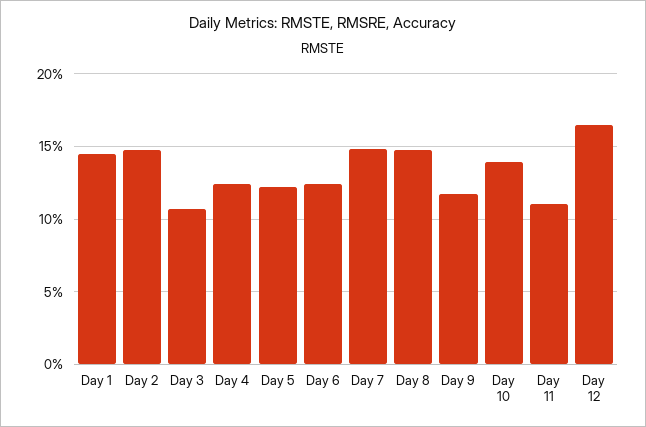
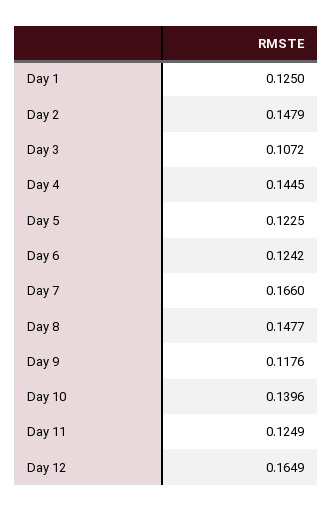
Day 1: 0.145 -> 0.125
Day 4: 0.125 -> 0.1445
Day 7: 0.15 -> 0.166
Day 11: 0.11 -> 0.1249

